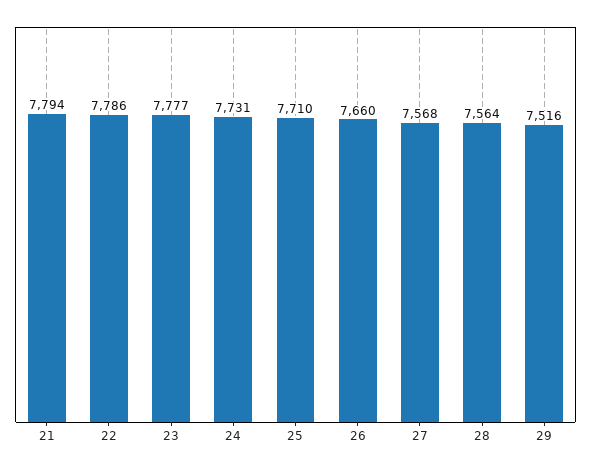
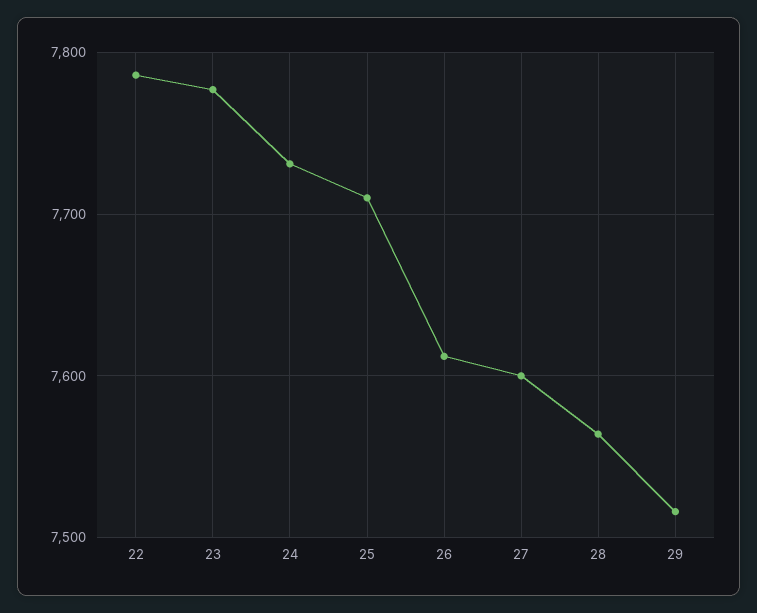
21: 7794 -> none
26: 7660 -> 7610
27: 7568 -> 7600

